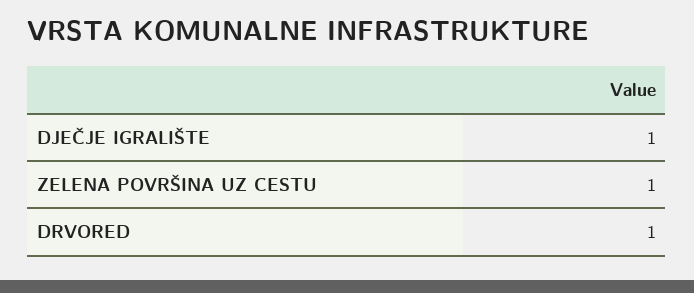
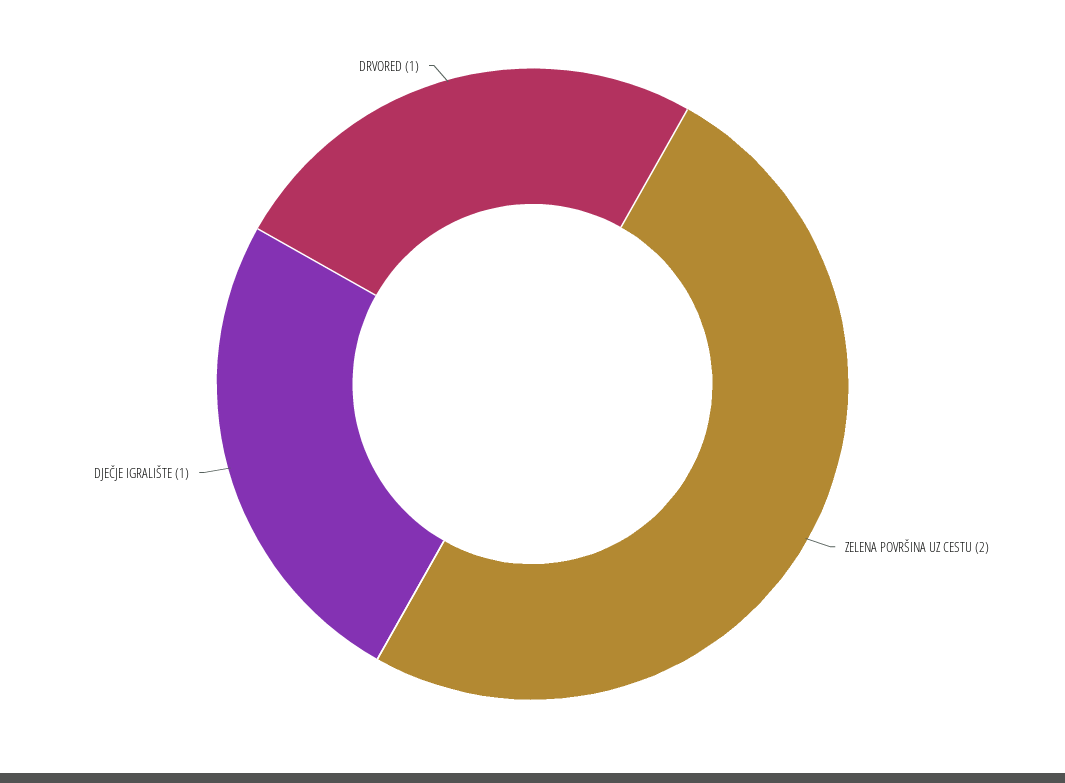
ZELENA POVRŠINA UZ CESTU: 1 -> 2

